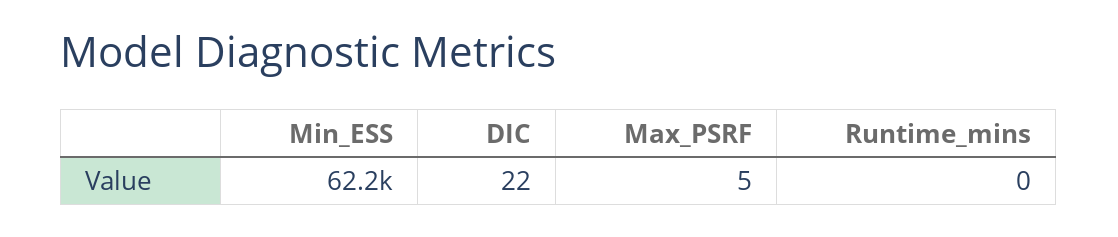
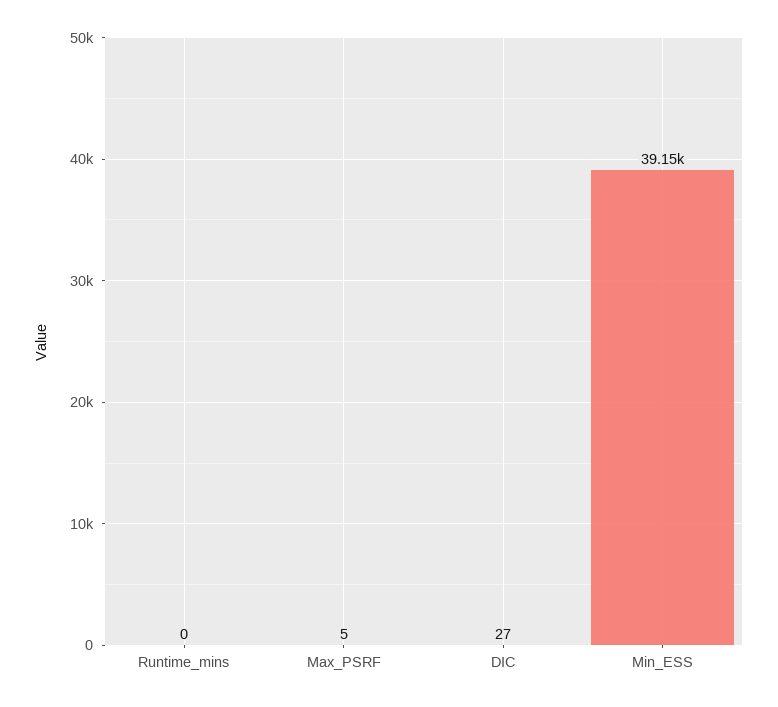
Min_ESS: 62200 -> 39150
DIC: 22 -> 27

